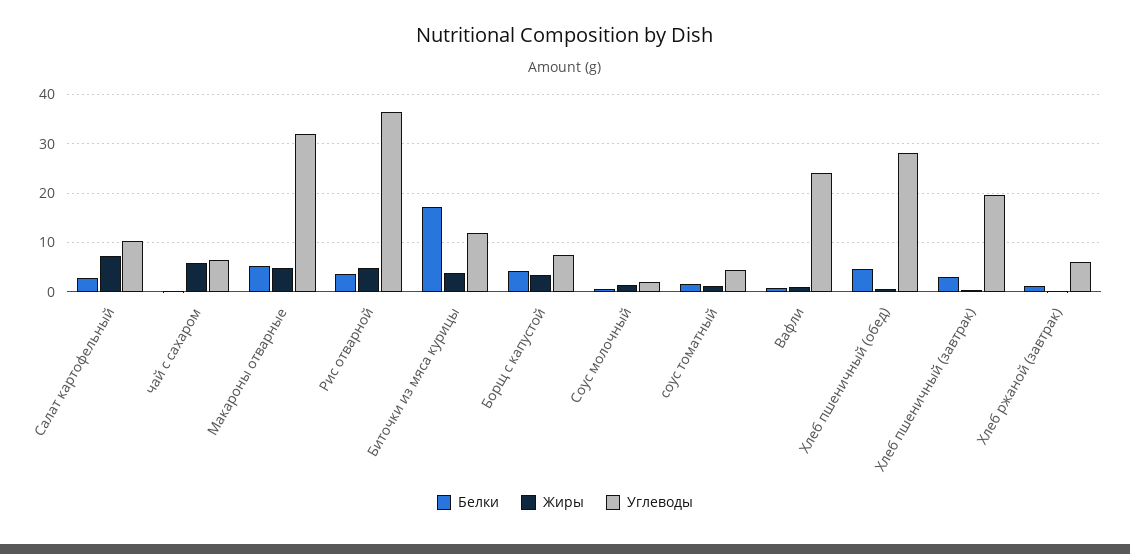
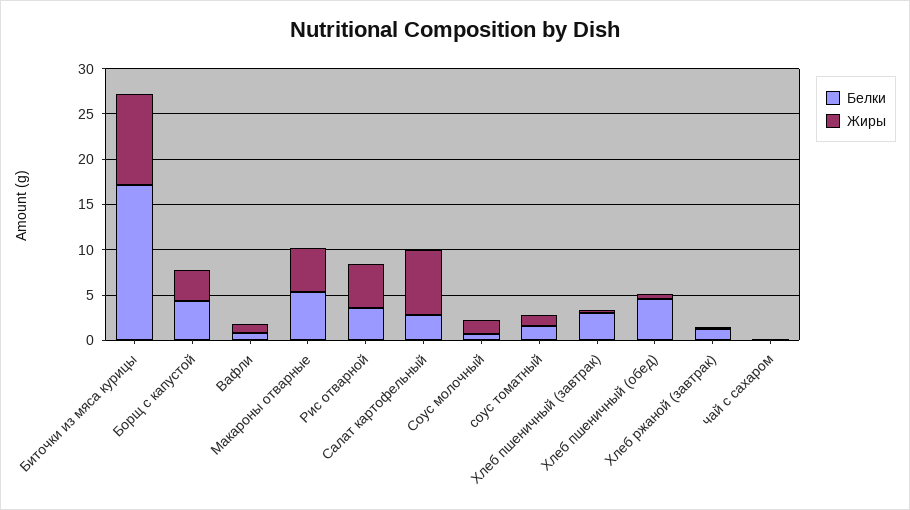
Углеводы, Салат картофельный: 10 -> none
Жиры, чай с сахаром: 6 -> 0
Углеводы, чай с сахаром: 6 -> none
Углеводы, Макароны отварные: 32 -> none
Углеводы, Рис отварной: 36 -> none
Жиры, Биточки из мяса курицы: 4 -> 10
Углеводы, Биточки из мяса курицы: 12 -> none
Углеводы, Борщ с капустой: 8 -> none
Углеводы, Соус молочный: 2 -> none
Углеводы, соус томатный: 4 -> none
Углеводы, Вафли: 24 -> none
Углеводы, Хлеб пшеничный (обед): 28 -> none
Углеводы, Хлеб пшеничный (завтрак): 20 -> none
Углеводы, Хлеб ржаной (завтрак): 6 -> none

